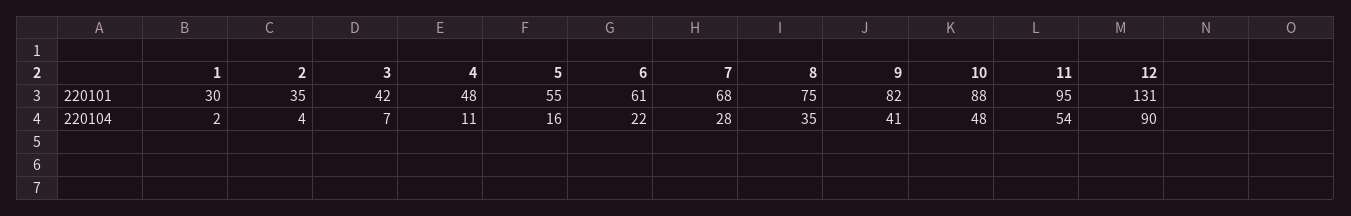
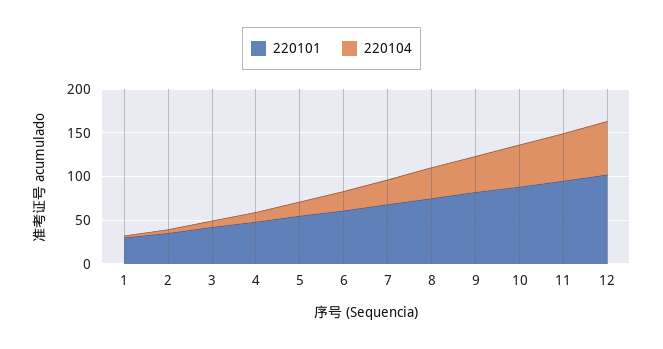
220101, 12: 131 -> 100
220104, 12: 90 -> 60

